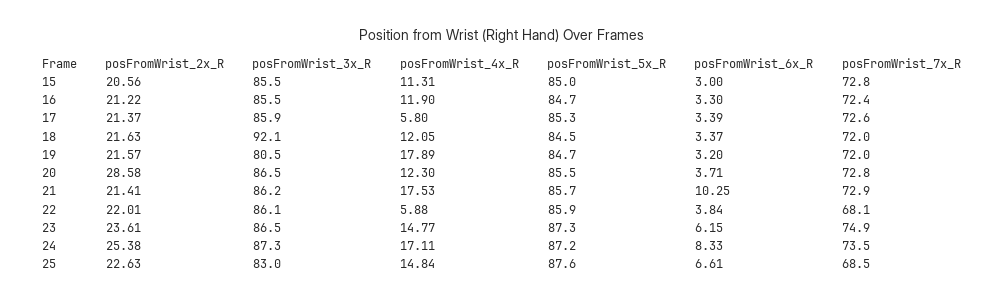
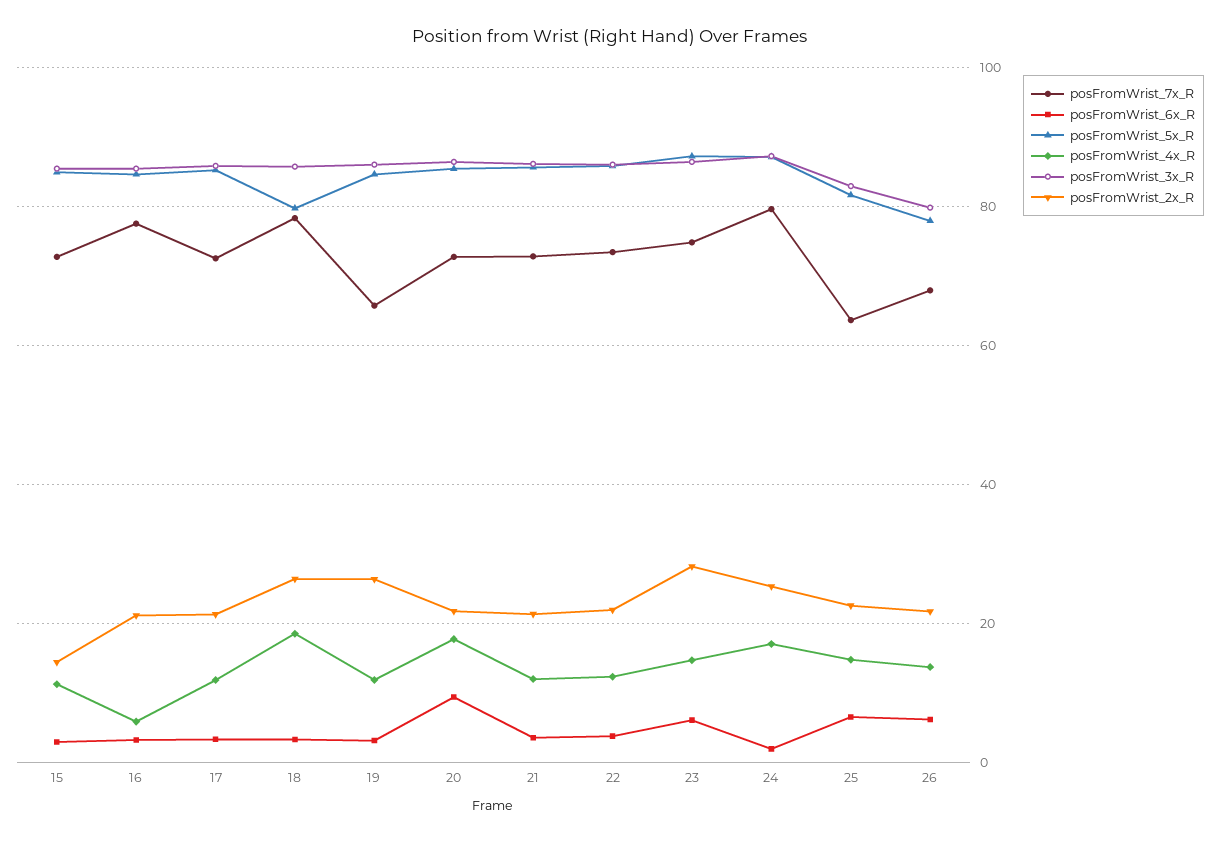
posFromWrist_2x_R, 15: 20.56 -> 14
posFromWrist_4x_R, 16: 11.9 -> 6
posFromWrist_7x_R, 16: 72.4 -> 78
posFromWrist_4x_R, 17: 5.8 -> 12
posFromWrist_2x_R, 18: 21.63 -> 26
posFromWrist_3x_R, 18: 92.1 -> 86
posFromWrist_4x_R, 18: 12.05 -> 18
posFromWrist_5x_R, 18: 84.5 -> 80
posFromWrist_7x_R, 18: 72 -> 78
posFromWrist_2x_R, 19: 21.57 -> 26
posFromWrist_3x_R, 19: 80.5 -> 86
posFromWrist_4x_R, 19: 17.89 -> 12
posFromWrist_7x_R, 19: 72 -> 66
posFromWrist_2x_R, 20: 28.58 -> 22
posFromWrist_4x_R, 20: 12.3 -> 18
posFromWrist_6x_R, 20: 3.71 -> 10
posFromWrist_4x_R, 21: 17.53 -> 12
posFromWrist_6x_R, 21: 10.25 -> 4
posFromWrist_4x_R, 22: 5.88 -> 12
posFromWrist_7x_R, 22: 68.1 -> 74
posFromWrist_2x_R, 23: 23.61 -> 28
posFromWrist_6x_R, 24: 8.33 -> 2
posFromWrist_7x_R, 24: 73.5 -> 80
posFromWrist_5x_R, 25: 87.6 -> 82
posFromWrist_7x_R, 25: 68.5 -> 64
posFromWrist_7x_R, 26: none -> 68
posFromWrist_6x_R, 26: none -> 6
posFromWrist_5x_R, 26: none -> 78
posFromWrist_4x_R, 26: none -> 14
posFromWrist_3x_R, 26: none -> 80
posFromWrist_2x_R, 26: none -> 22

